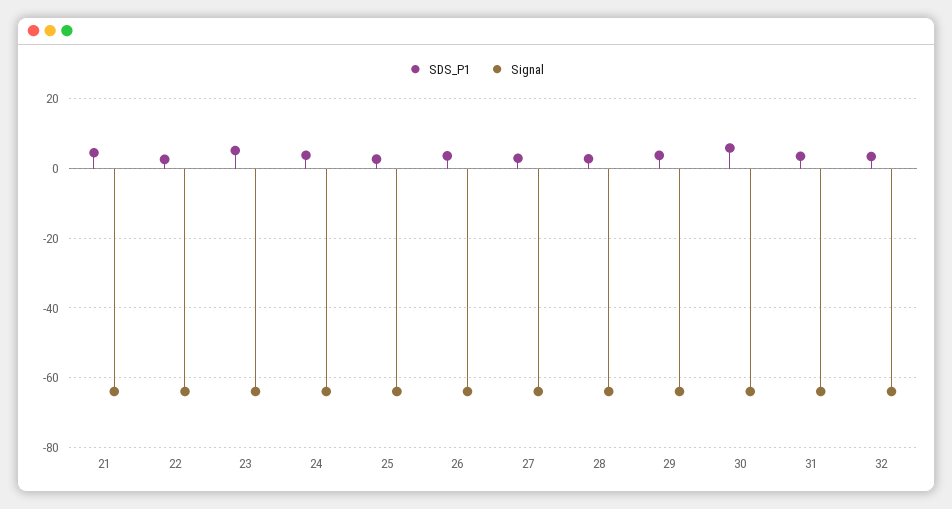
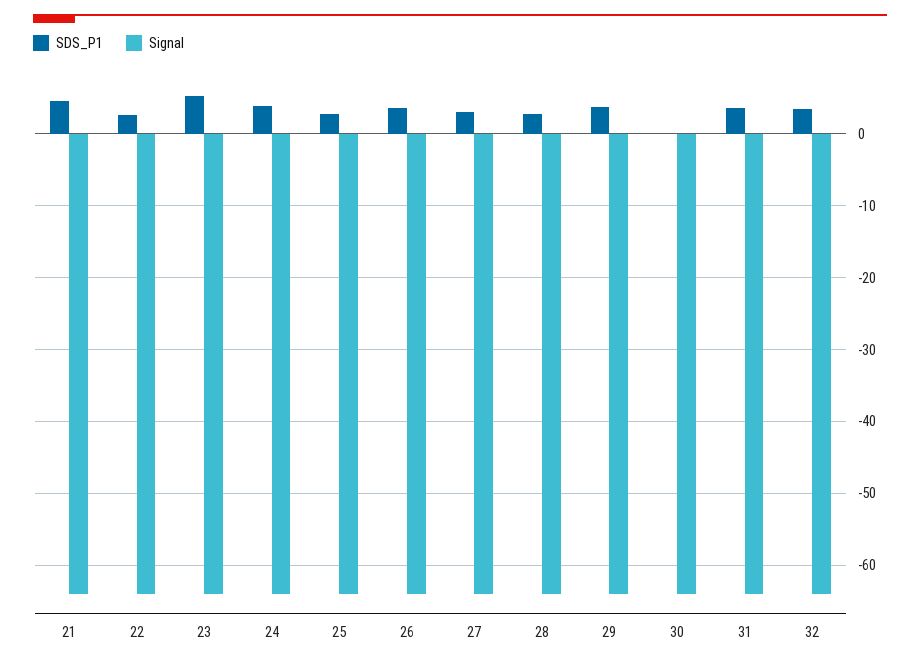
SDS_P1, 30: 6 -> 0

